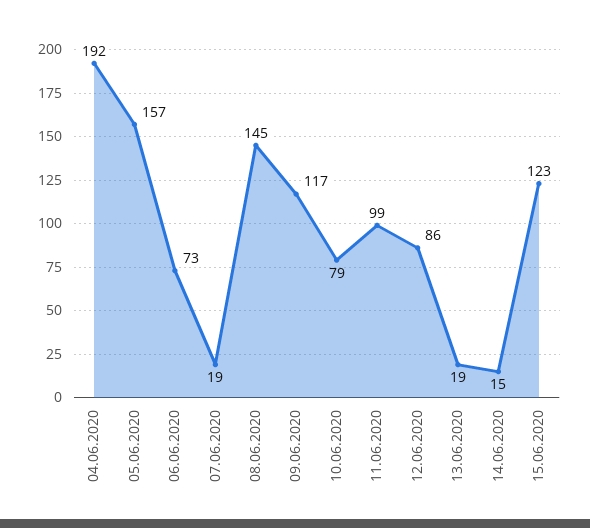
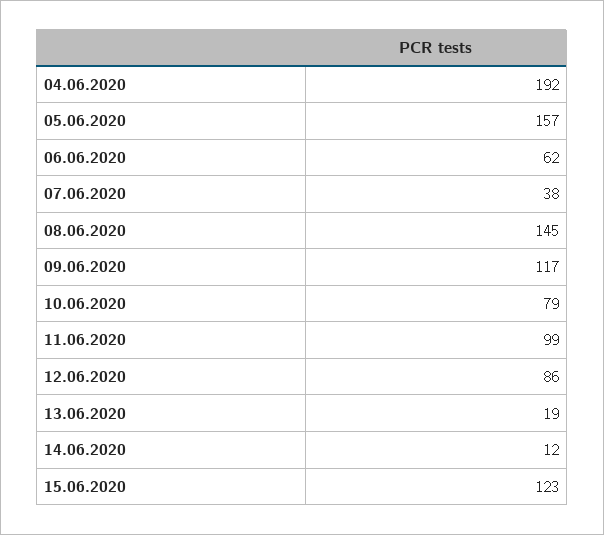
06.06.2020: 73 -> 62
07.06.2020: 19 -> 38
14.06.2020: 15 -> 12

